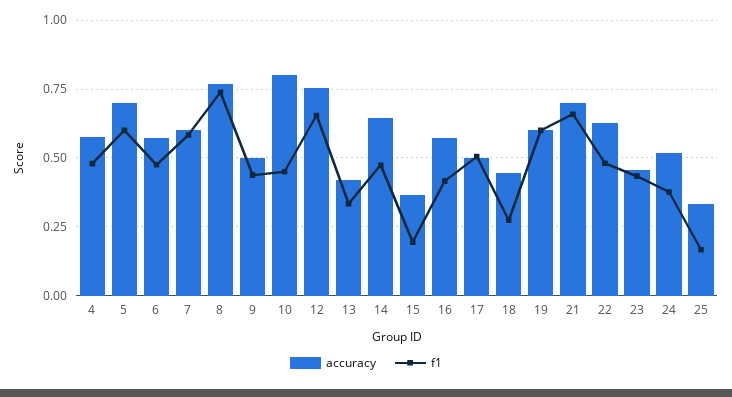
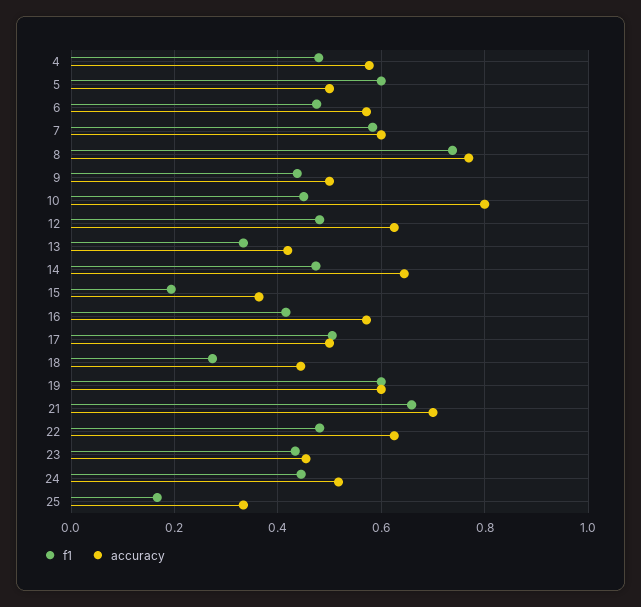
accuracy, 5: 0.7 -> 0.5
accuracy, 12: 0.75 -> 0.62
f1, 12: 0.65 -> 0.48
f1, 24: 0.375 -> 0.44

